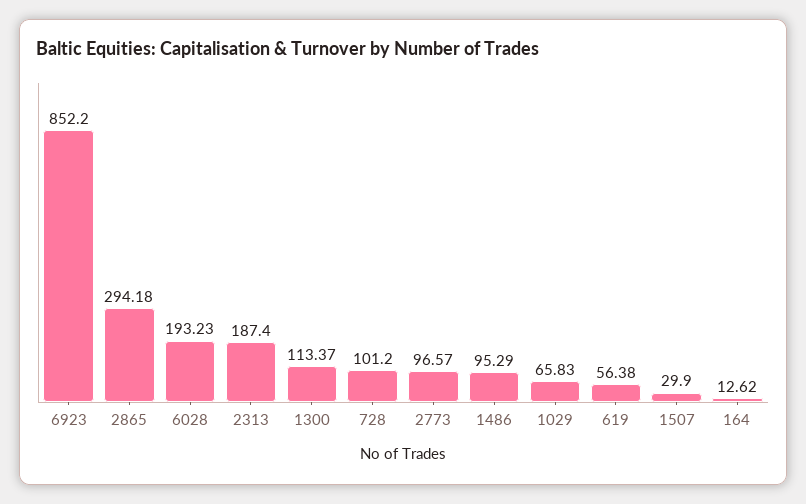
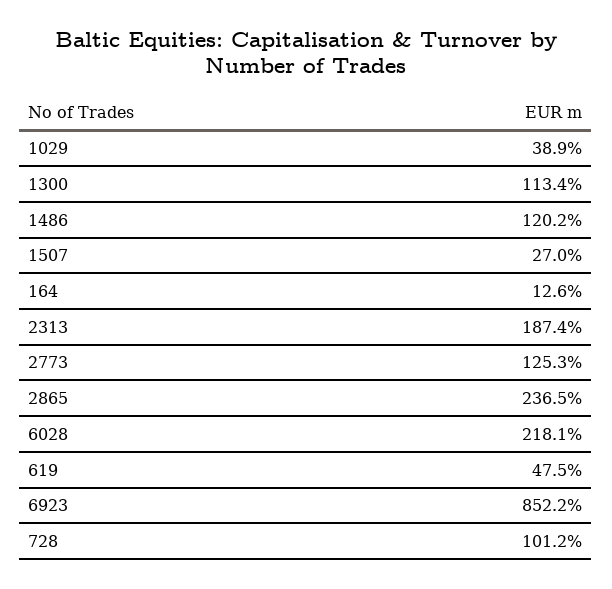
2865: 294.18 -> 236.5
6028: 193.23 -> 218.1
2773: 96.57 -> 125.3
1486: 95.29 -> 120.2
1029: 65.83 -> 38.9
619: 56.38 -> 47.5
1507: 29.9 -> 27

